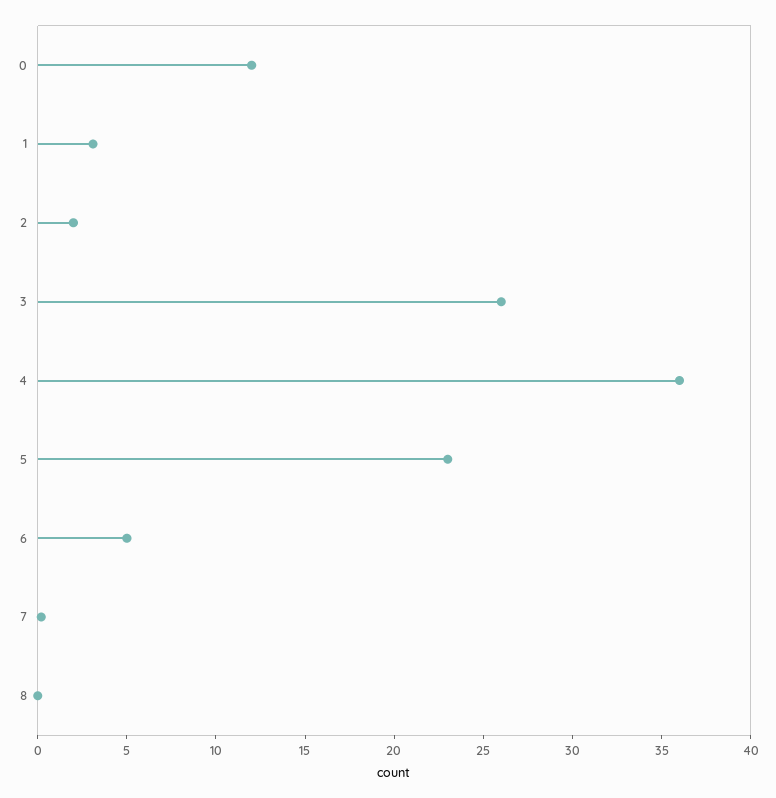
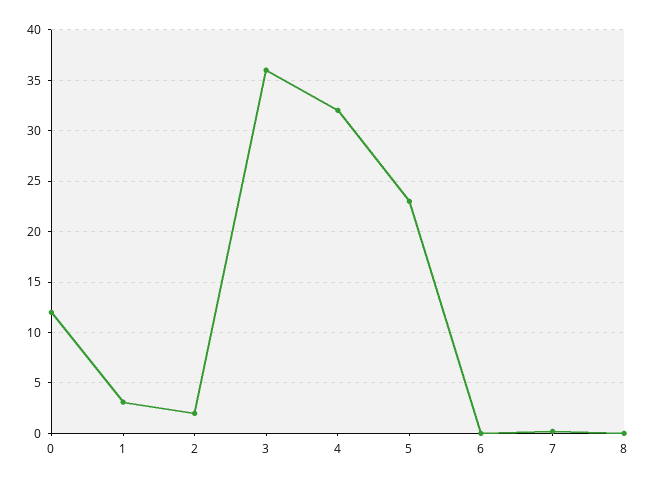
3: 26 -> 36
4: 36 -> 32
6: 5 -> 0

